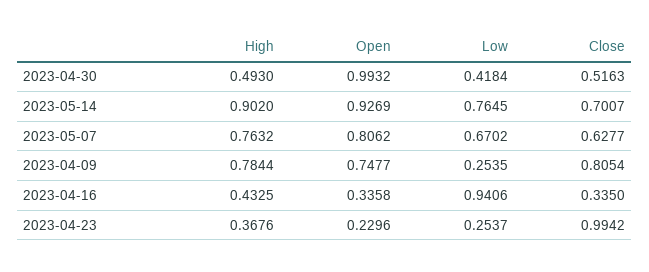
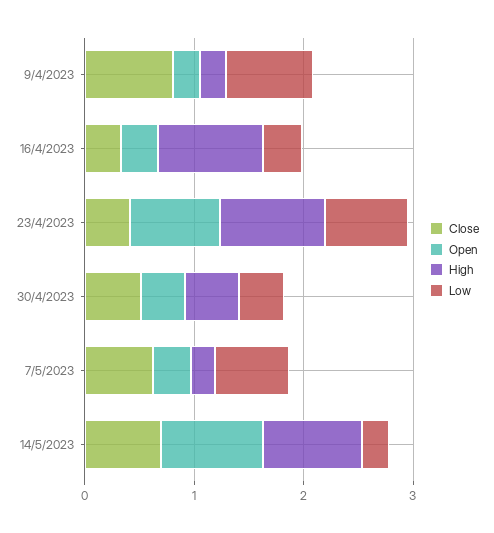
Open, 2023-04-30: 0.9932 -> 0.4
Low, 2023-05-14: 0.7645 -> 0.2
High, 2023-05-07: 0.7632 -> 0.2
Open, 2023-05-07: 0.8062 -> 0.4
High, 2023-04-09: 0.7844 -> 0.2
Open, 2023-04-09: 0.7477 -> 0.2
Low, 2023-04-09: 0.2535 -> 0.8
High, 2023-04-16: 0.4325 -> 1
Low, 2023-04-16: 0.9406 -> 0.4
High, 2023-04-23: 0.3676 -> 1
Open, 2023-04-23: 0.2296 -> 0.8
Low, 2023-04-23: 0.2537 -> 0.8
Close, 2023-04-23: 0.9942 -> 0.4

